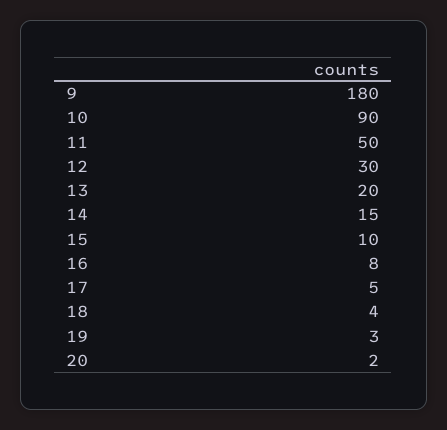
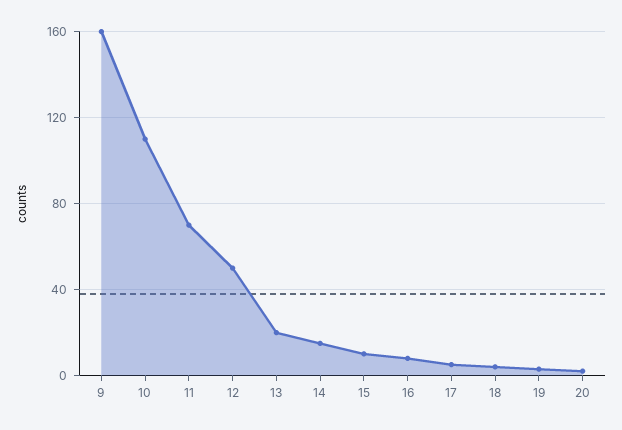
9: 180 -> 160
10: 90 -> 110
11: 50 -> 70
12: 30 -> 50

